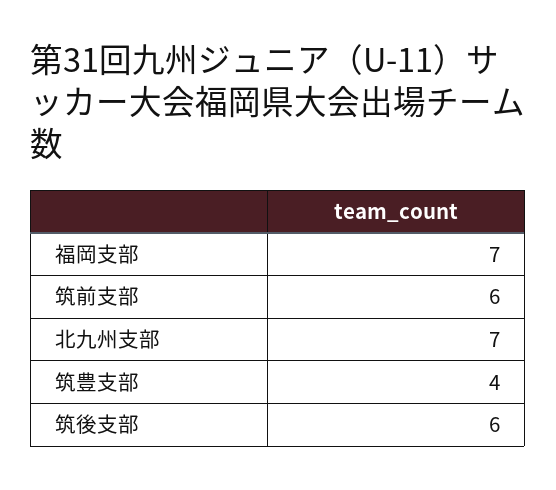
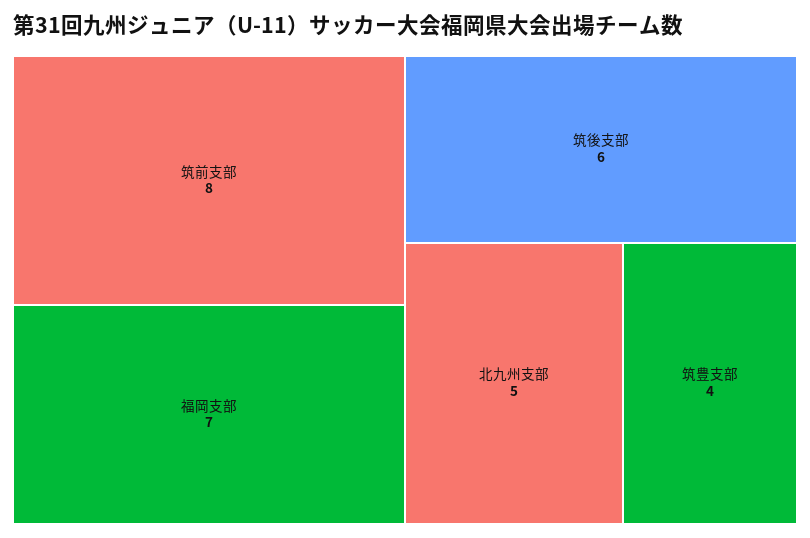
筑前支部: 6 -> 8
北九州支部: 7 -> 5

